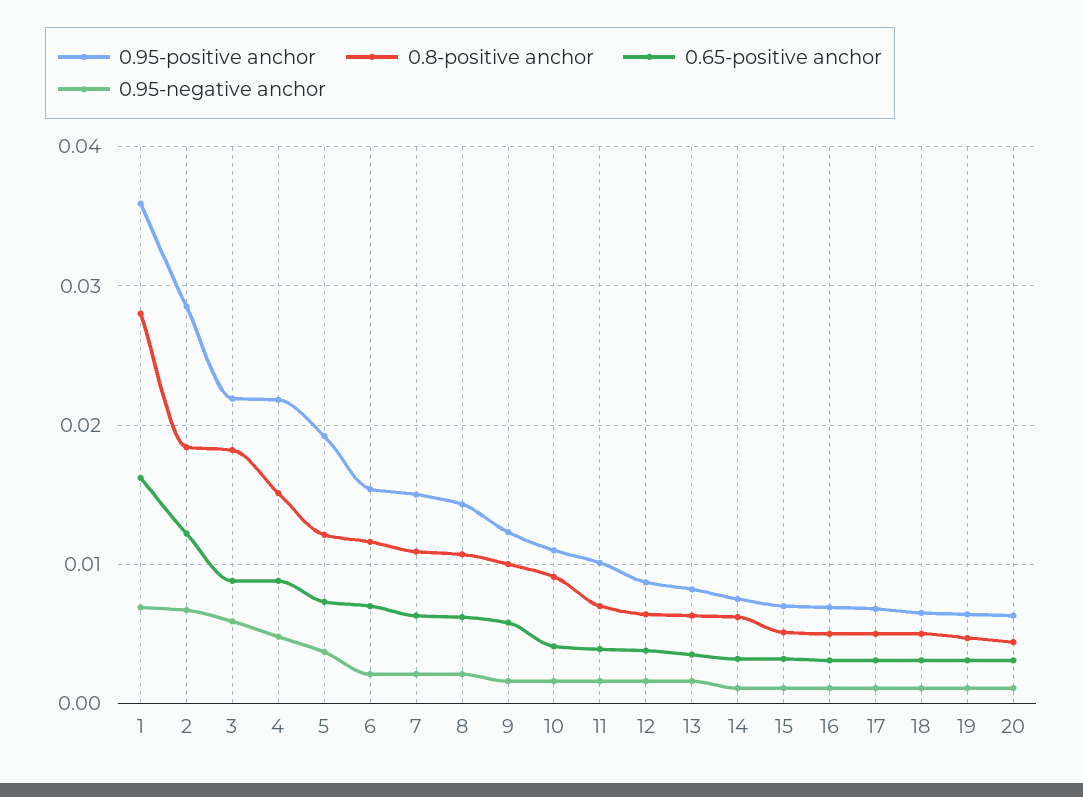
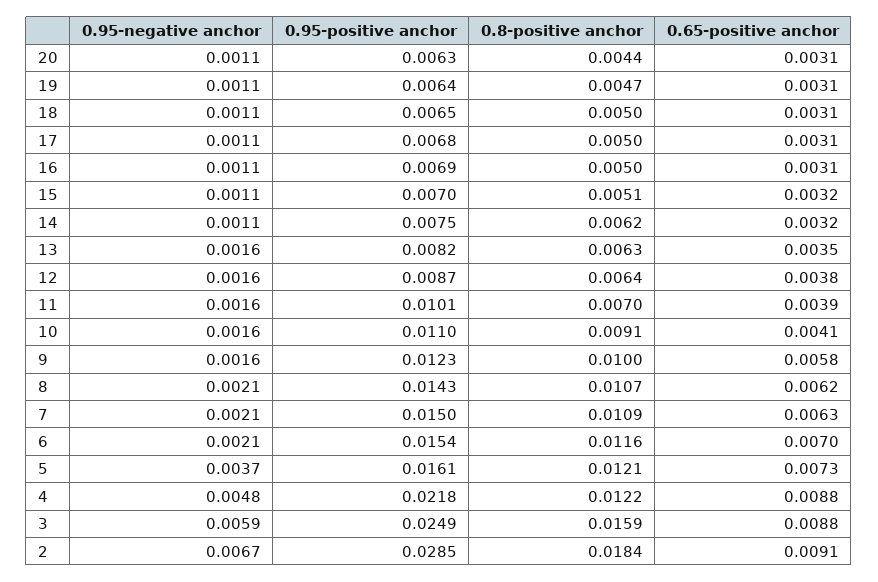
0.95-positive anchor, 1: 0.036 -> none
0.8-positive anchor, 1: 0.028 -> none
0.65-positive anchor, 1: 0.016 -> none
0.95-negative anchor, 1: 0.007 -> none
0.65-positive anchor, 2: 0.012 -> 0.0091
0.95-positive anchor, 3: 0.022 -> 0.0249
0.8-positive anchor, 3: 0.018 -> 0.0159
0.8-positive anchor, 4: 0.015 -> 0.0122
0.95-positive anchor, 5: 0.019 -> 0.0161

